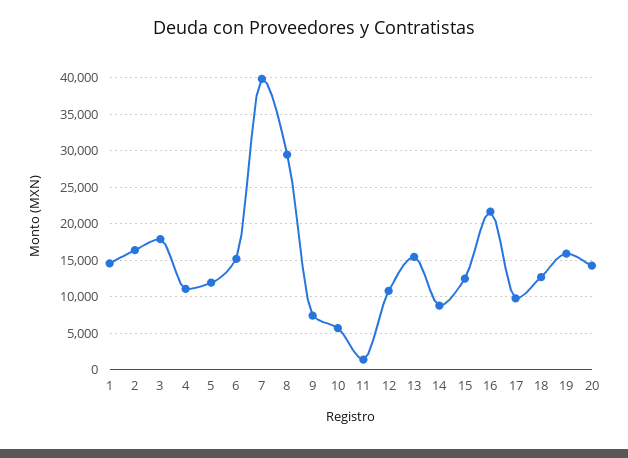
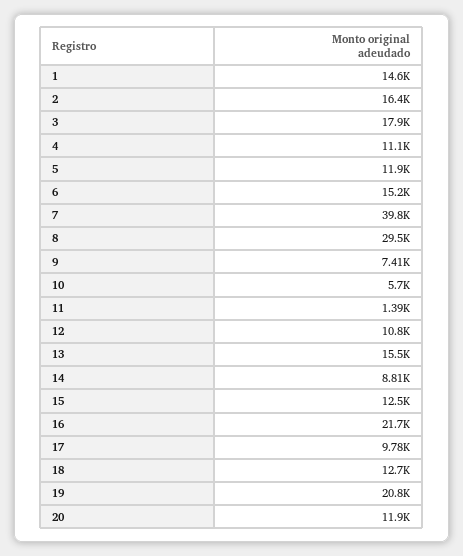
19: 16000 -> 20800
20: 14000 -> 11900

